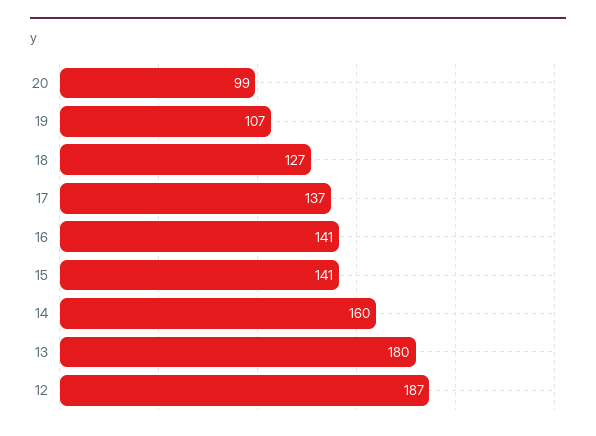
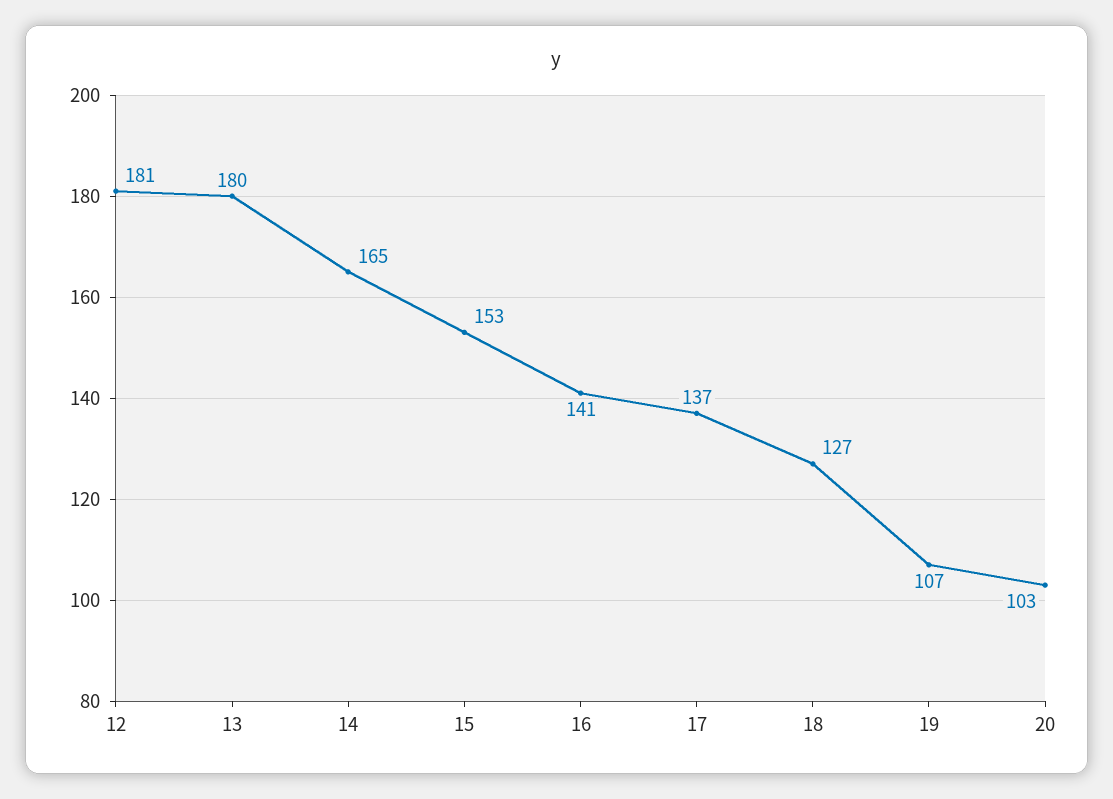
20: 99 -> 103
15: 141 -> 153
14: 160 -> 165
12: 187 -> 181

